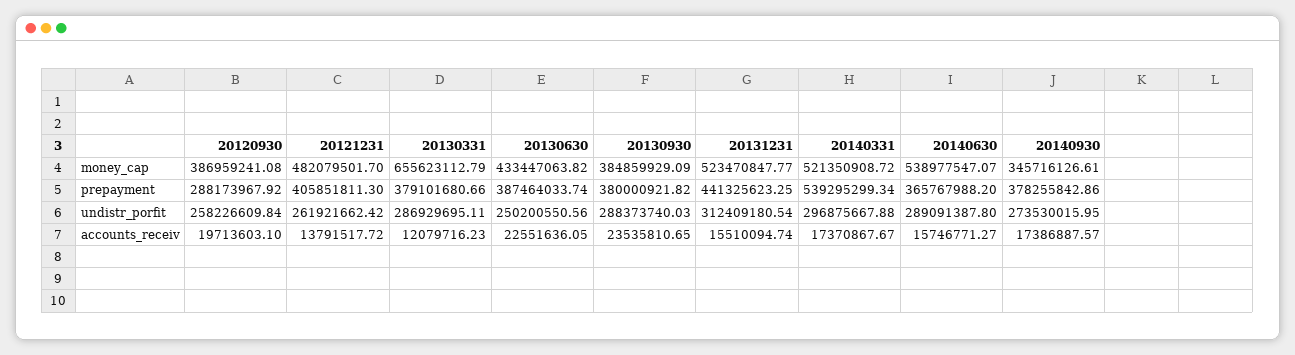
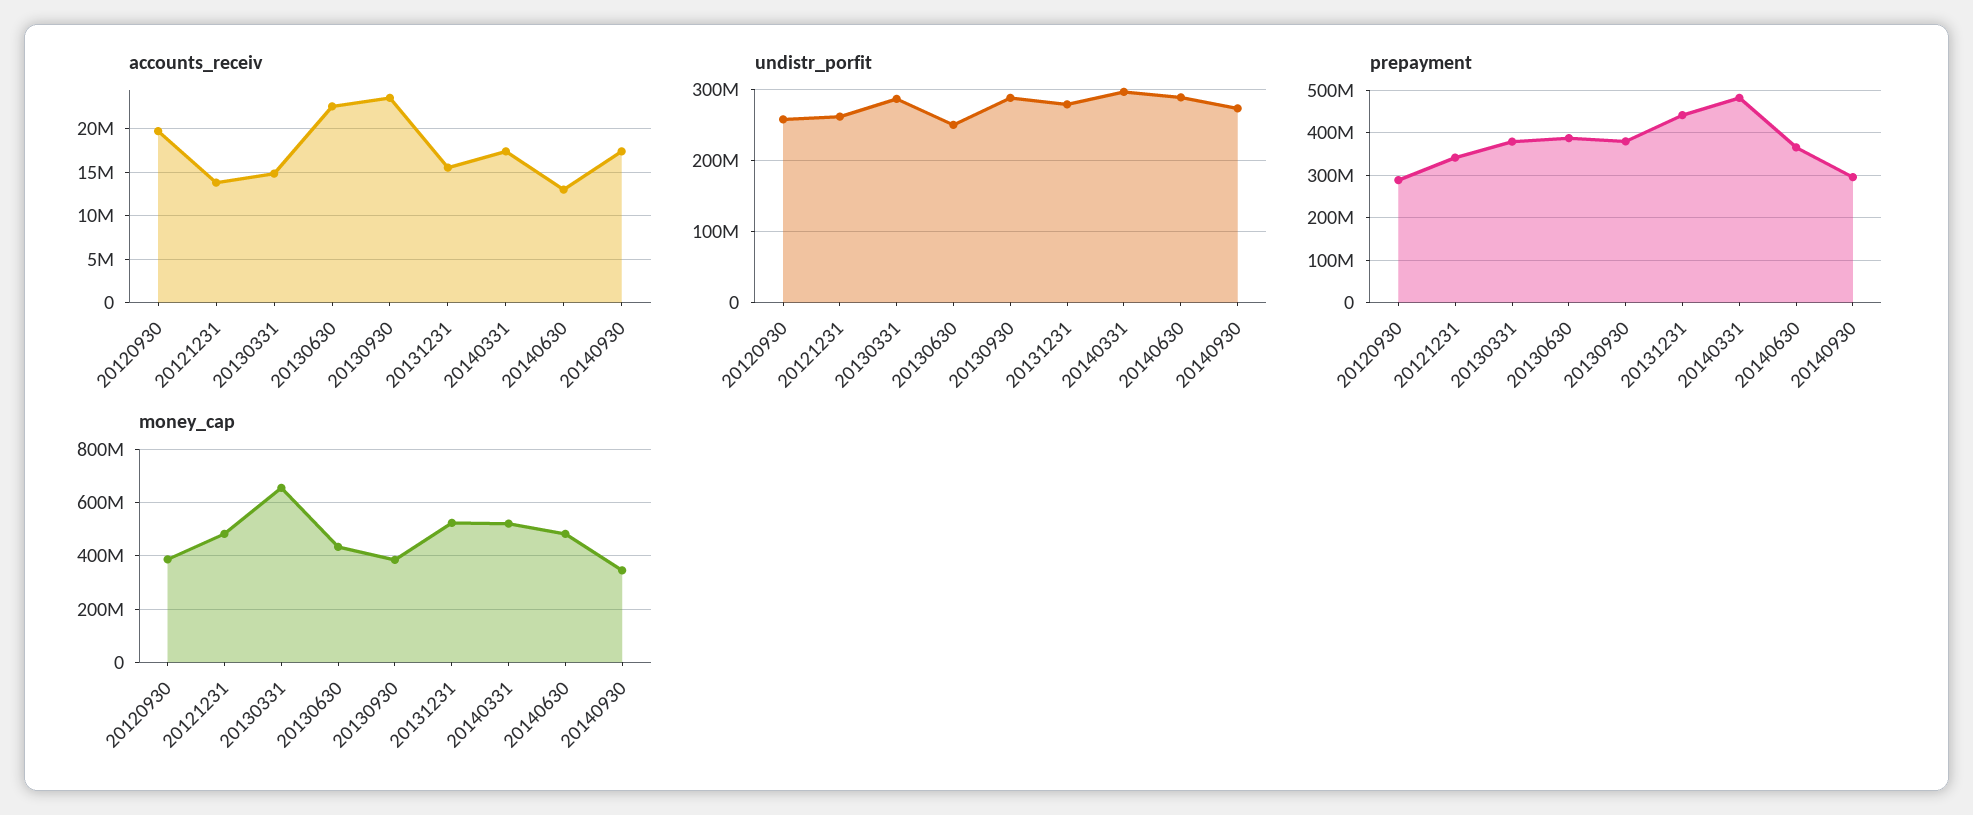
money_cap, 20140630: 538977547.07 -> 475000000
prepayment, 20121231: 405851811.3 -> 340000000
prepayment, 20140331: 539295299.34 -> 480000000
prepayment, 20140930: 378255842.86 -> 300000000
undistr_porfit, 20131231: 312409180.54 -> 280000000
accounts_receiv, 20130331: 12079716.23 -> 15000000
accounts_receiv, 20140630: 15746771.27 -> 13000000

